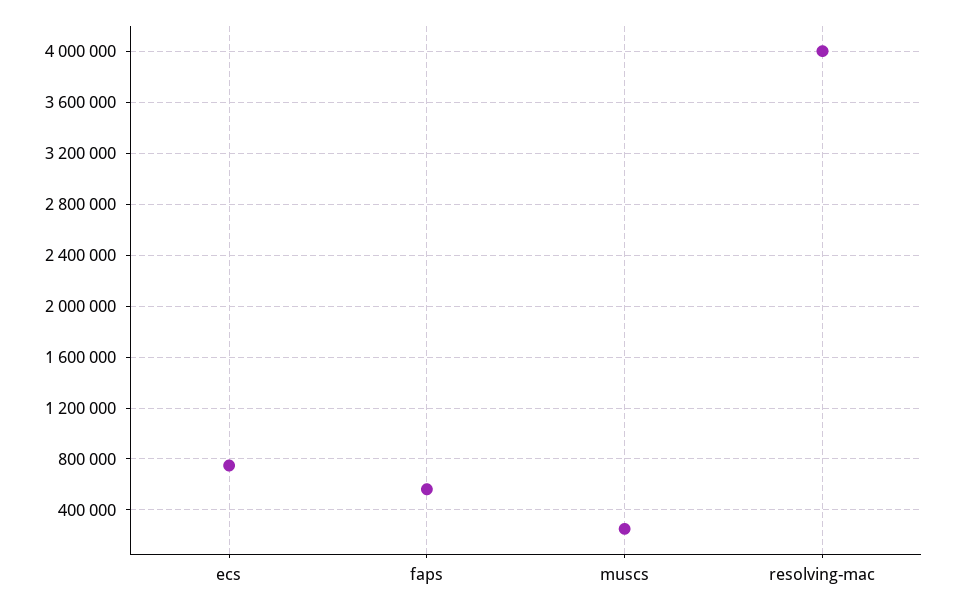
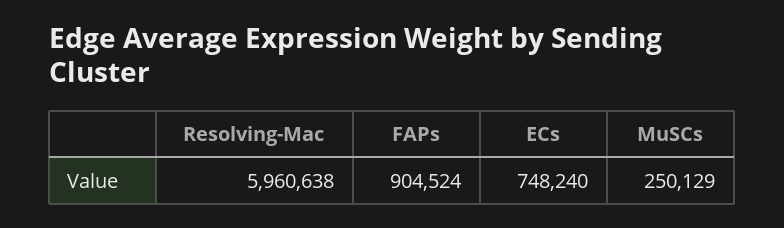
faps: 550000 -> 904524
resolving-mac: 4000000 -> 5960638

